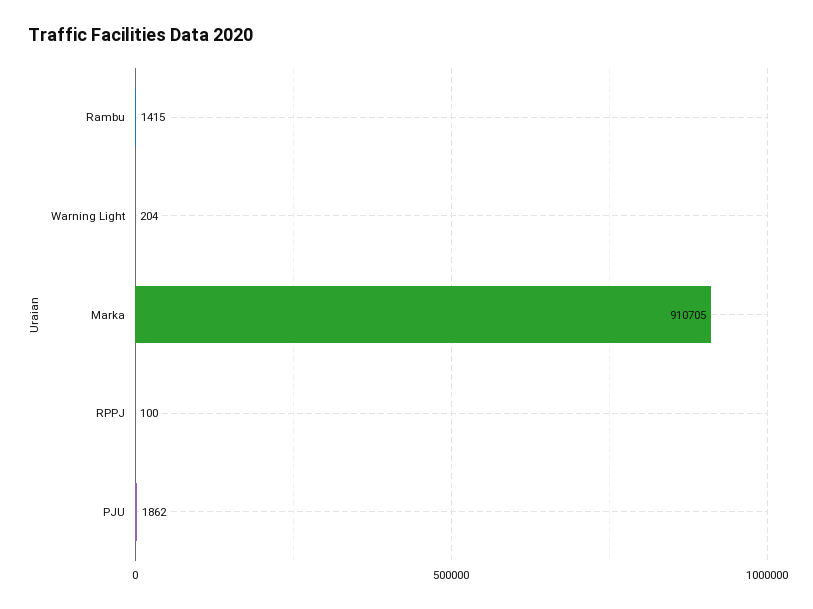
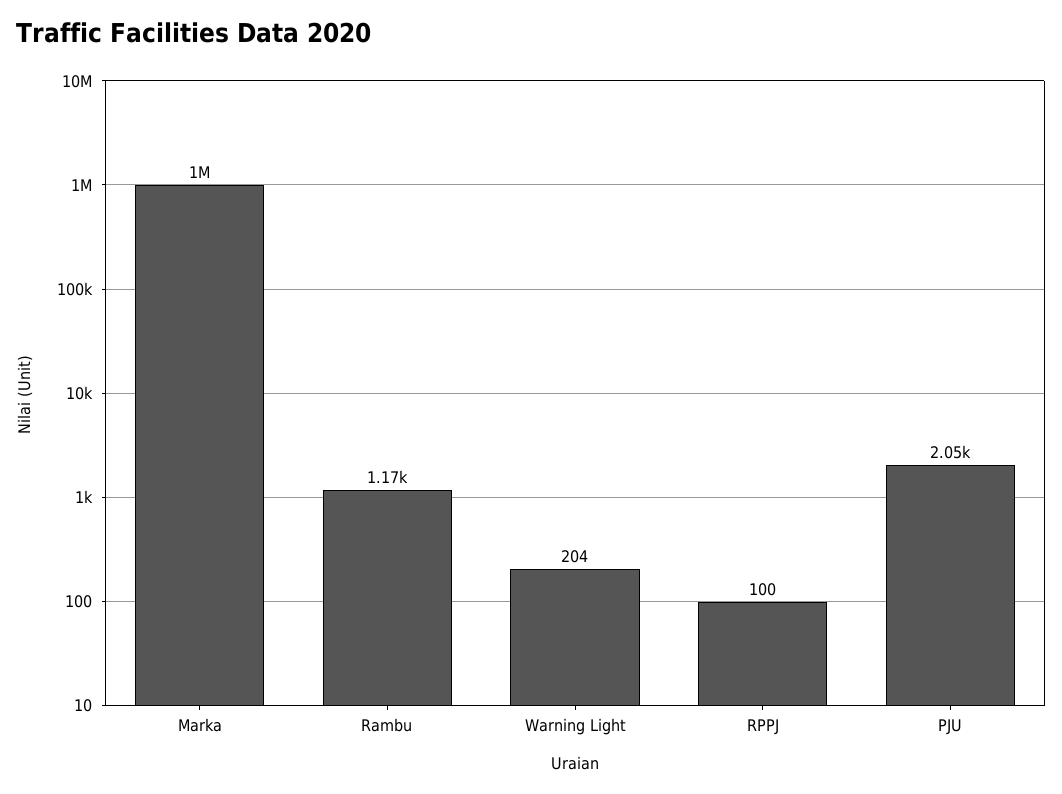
Rambu: 1415 -> 1170
Marka: 910705 -> 1000000
PJU: 1862 -> 2050

